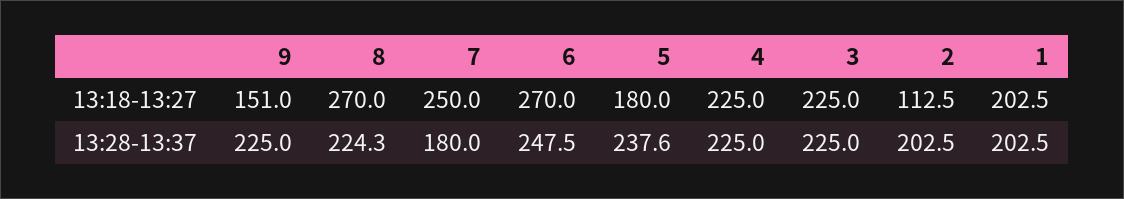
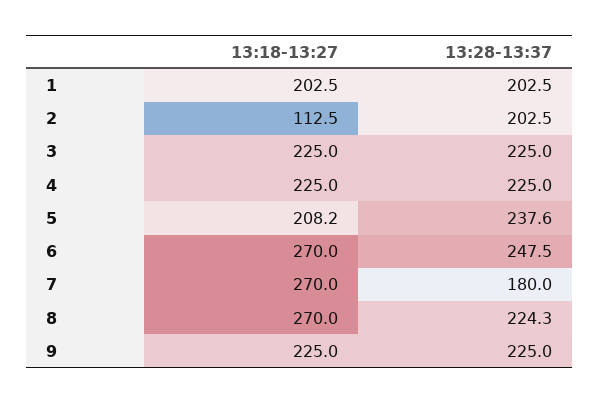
9, 13:18-13:27: 151 -> 225
7, 13:18-13:27: 250 -> 270
5, 13:18-13:27: 180 -> 208.2

